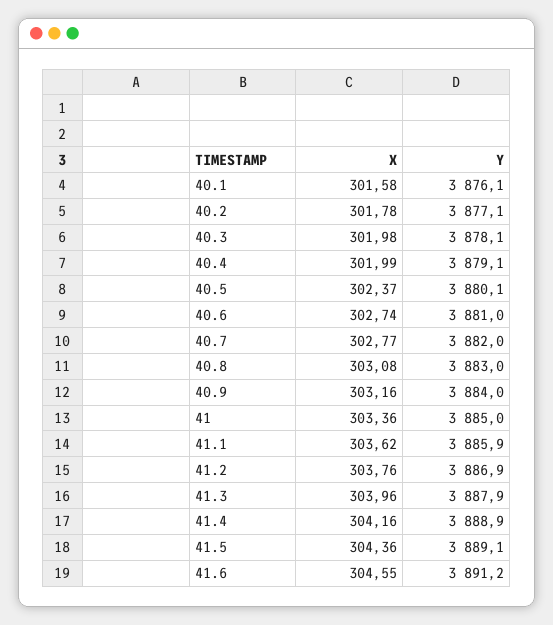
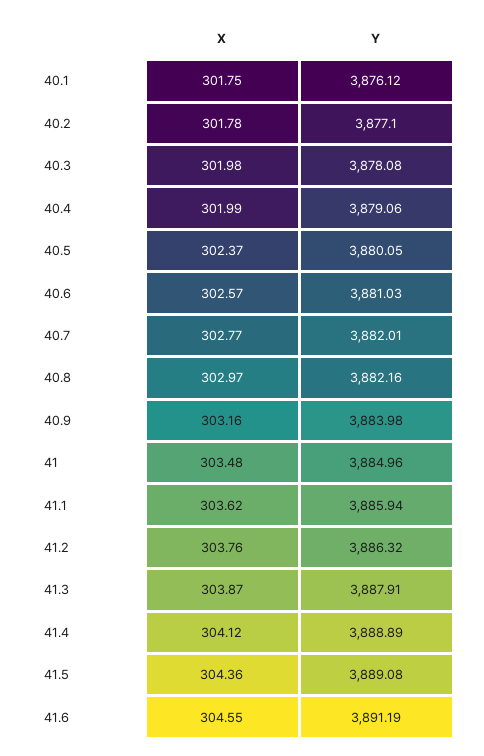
X, 40.1: 301.58 -> 301.75
X, 40.6: 302.74 -> 302.57
X, 40.8: 303.08 -> 302.97
Y, 40.8: 3883 -> 3882.16
X, 41: 303.36 -> 303.48
Y, 41.2: 3886.9 -> 3886.32
X, 41.3: 303.96 -> 303.87
X, 41.4: 304.16 -> 304.12

